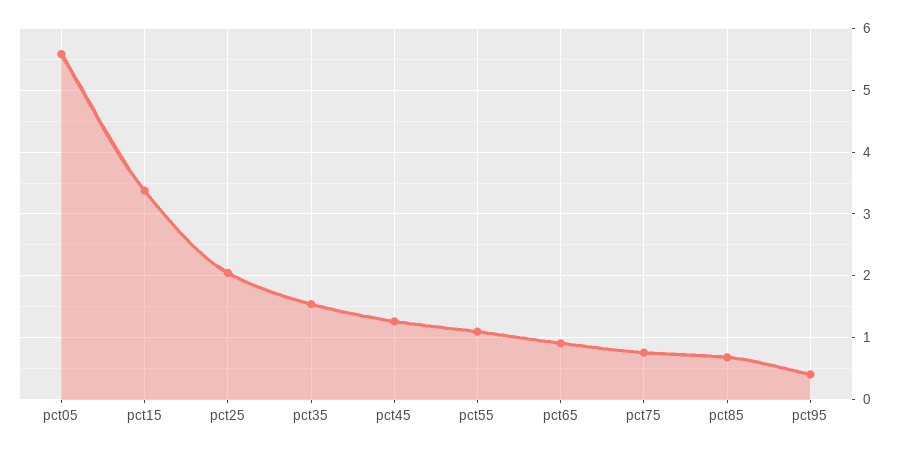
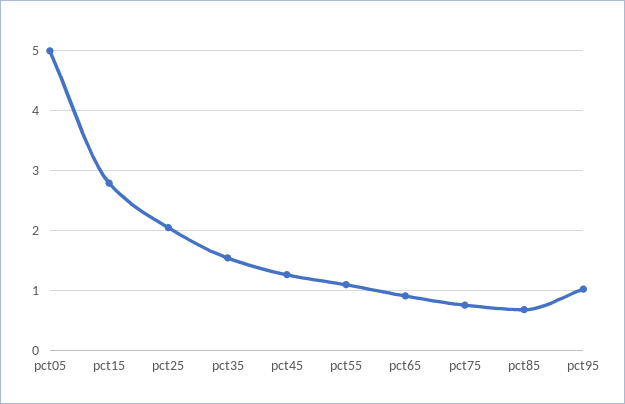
pct05: 5.6 -> 5
pct15: 3.4 -> 2.8
pct95: 0.4 -> 1

